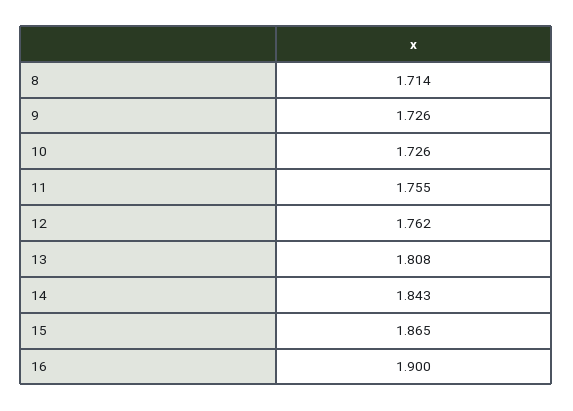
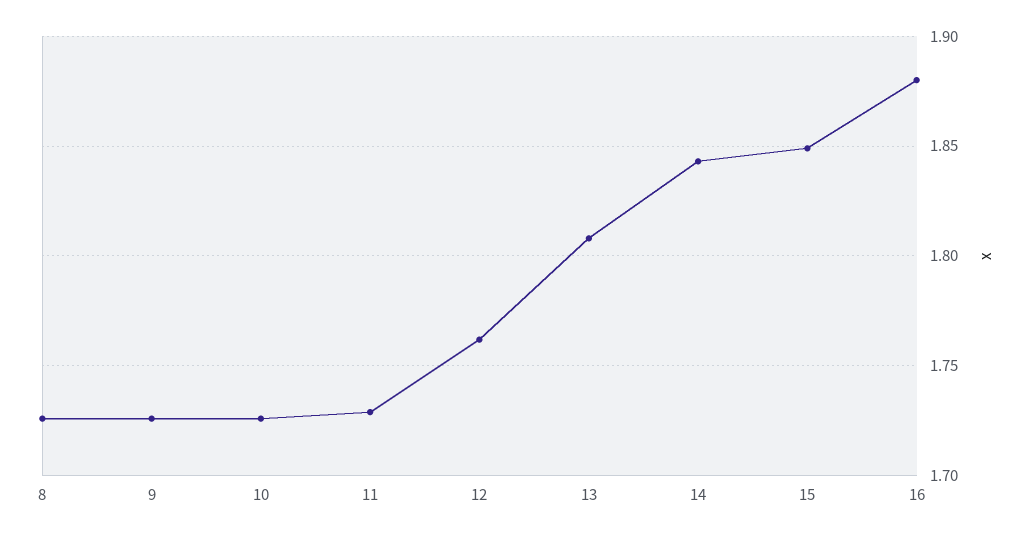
8: 1.714 -> 1.725
11: 1.755 -> 1.73
15: 1.865 -> 1.85
16: 1.9 -> 1.88

